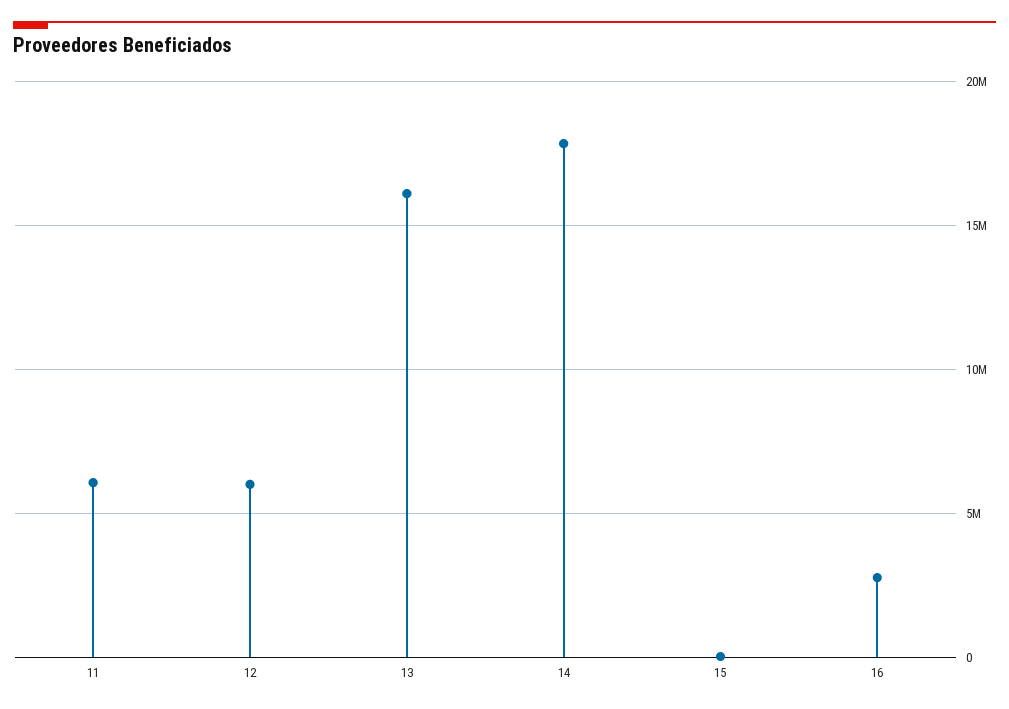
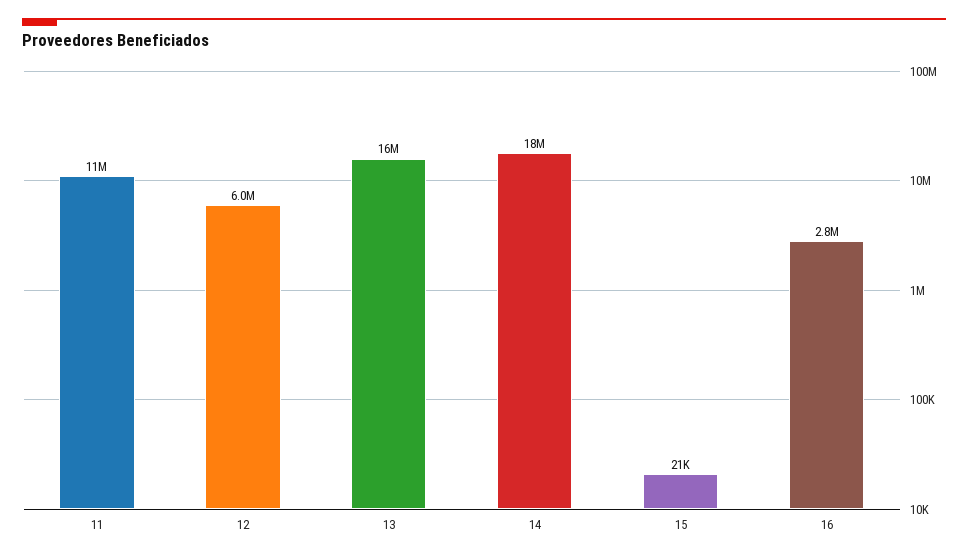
11: 6000000 -> 11000000

